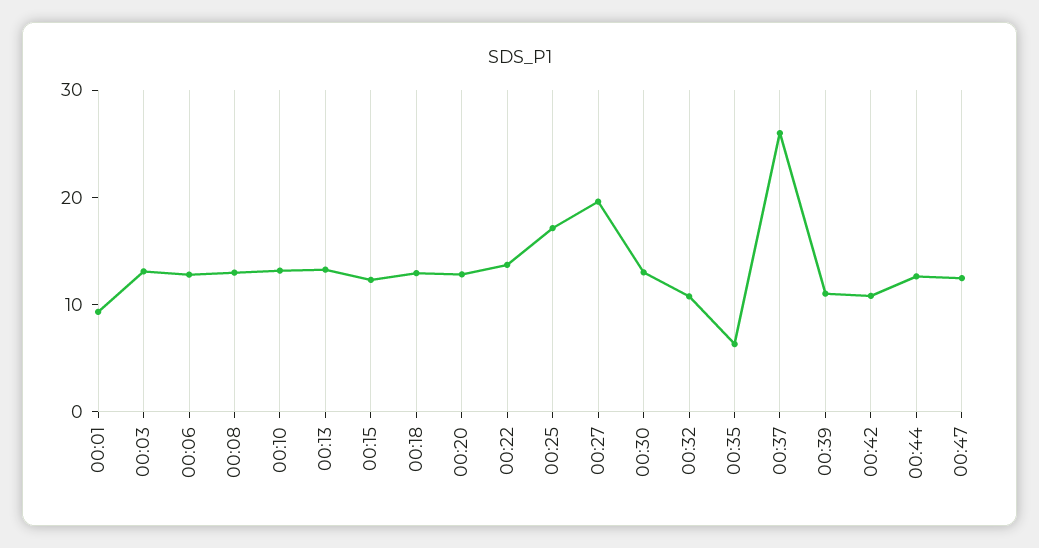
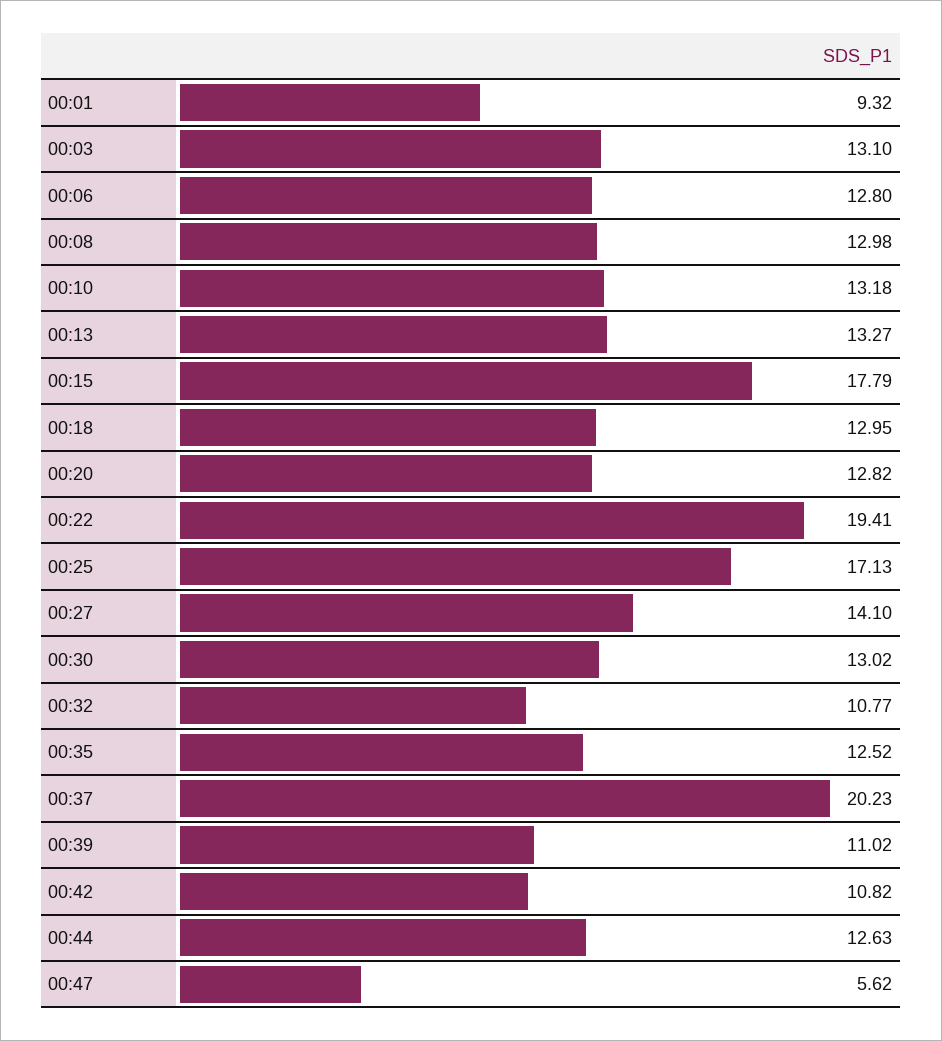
00:15: 12 -> 17.79
00:22: 14 -> 19.41
00:27: 20 -> 14.1
00:35: 6 -> 12.52
00:37: 26 -> 20.23
00:47: 12 -> 5.62

